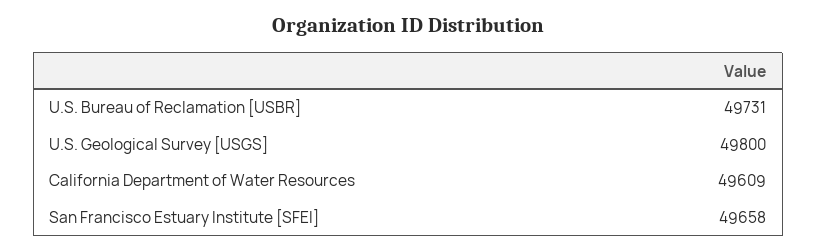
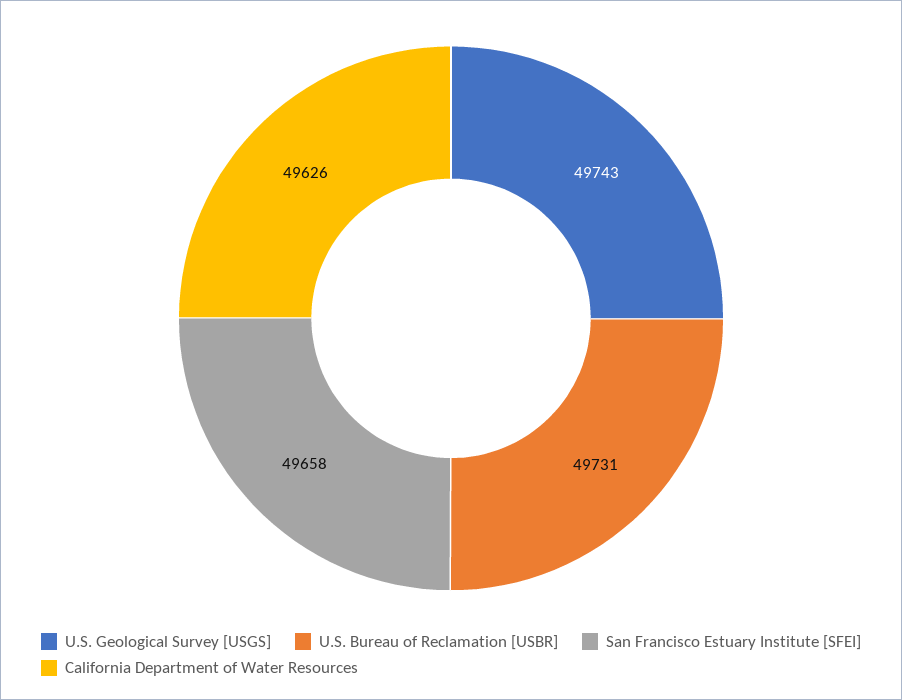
U.S. Geological Survey [USGS]: 49800 -> 49743
California Department of Water Resources: 49609 -> 49626

